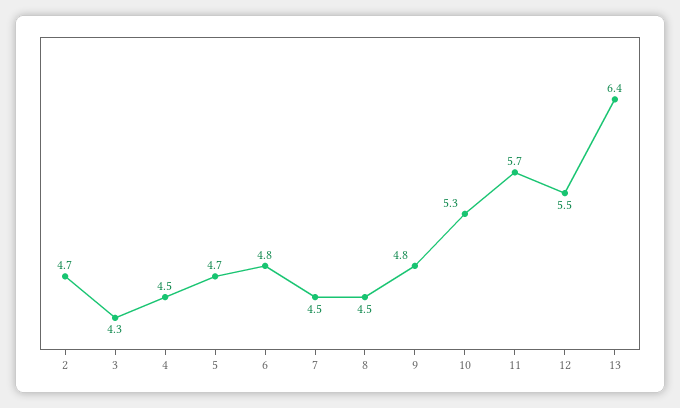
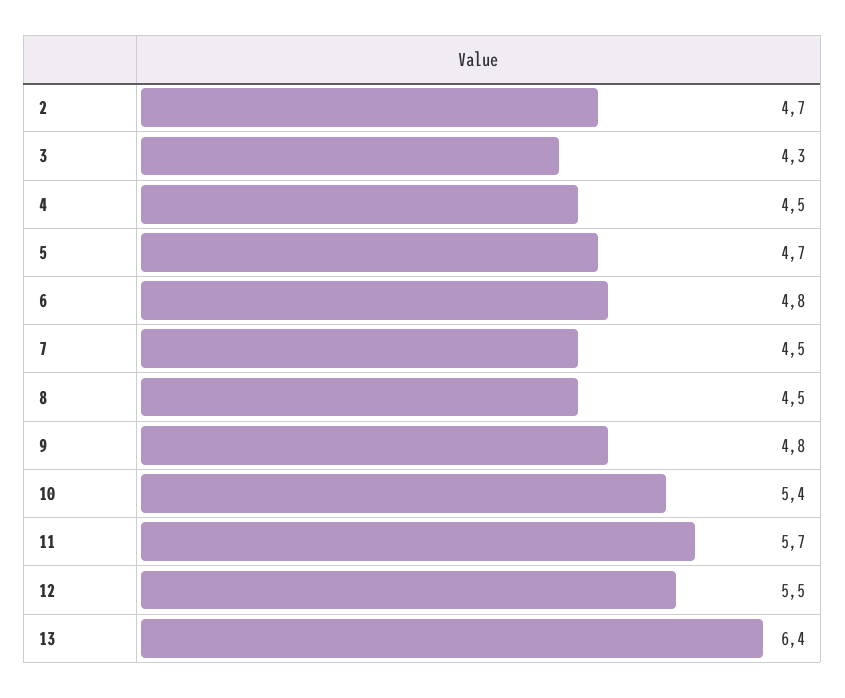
10: 5.3 -> 5.4

